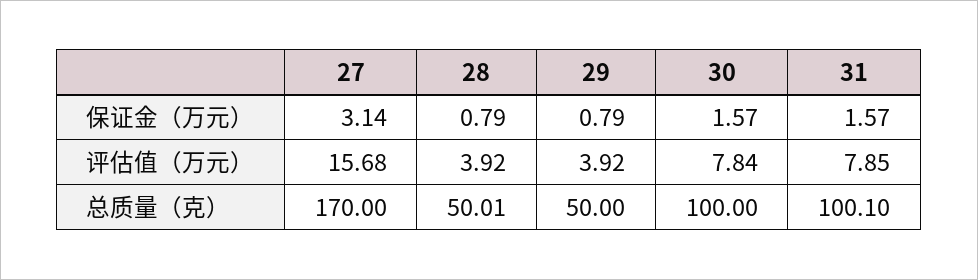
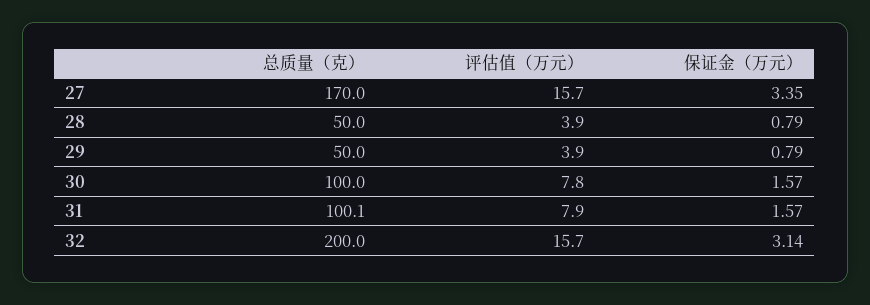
27, 保证金（万元）: 3.14 -> 3.35
32, 总质量（克）: none -> 200
32, 评估值（万元）: none -> 15.7
32, 保证金（万元）: none -> 3.14

